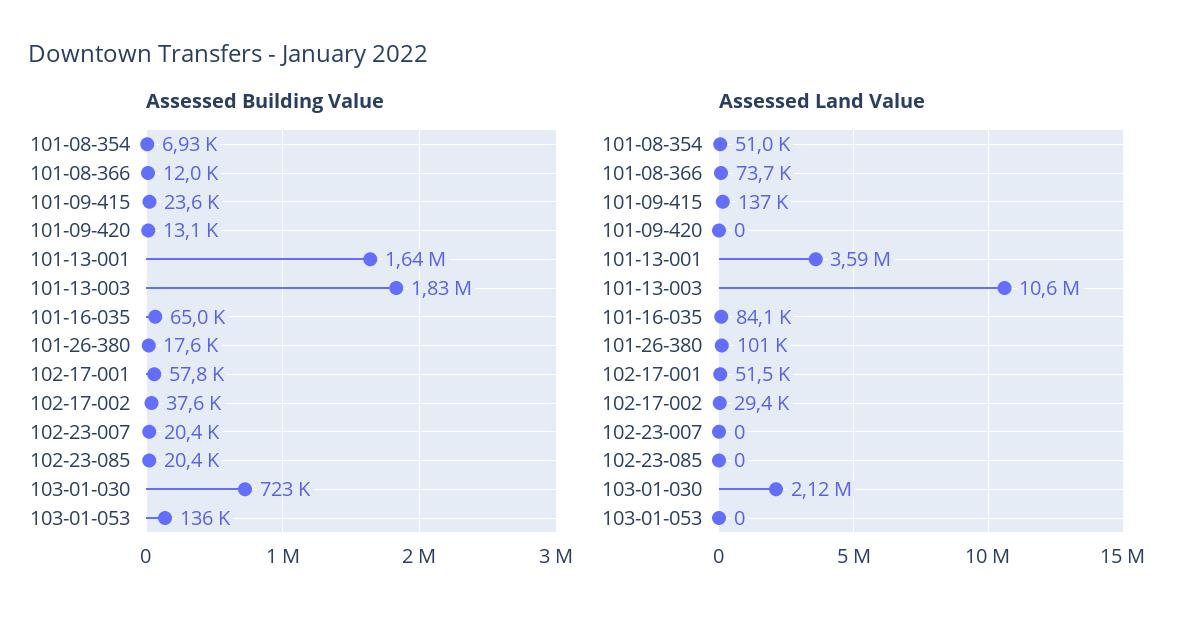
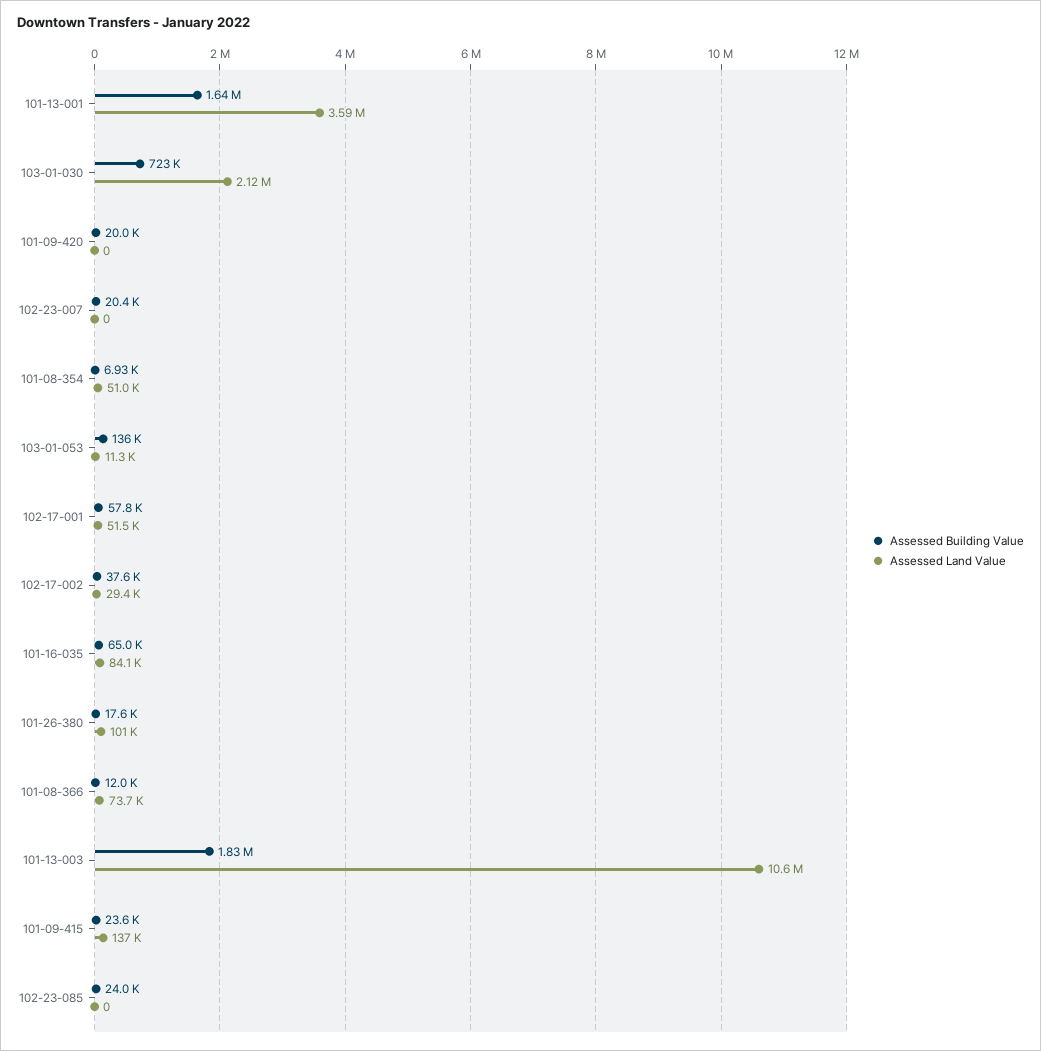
Assessed Building Value, 101-09-420: 13100 -> 20000
Assessed Building Value, 102-23-085: 20400 -> 24000
Assessed Land Value, 103-01-053: 0 -> 11300

